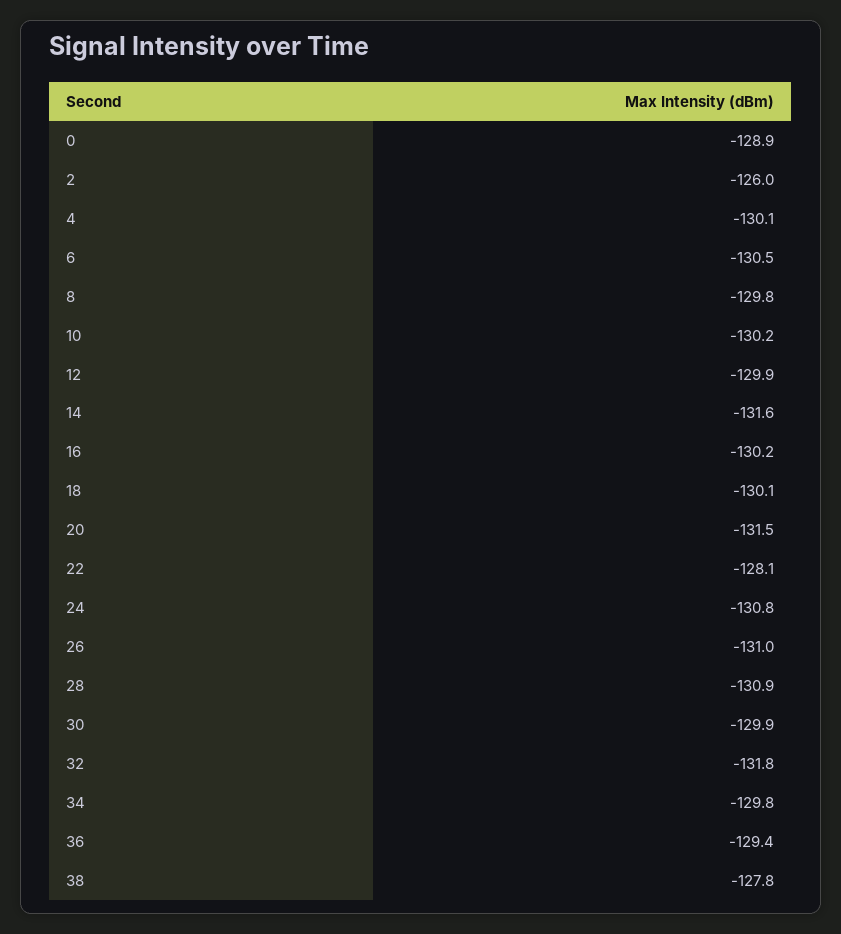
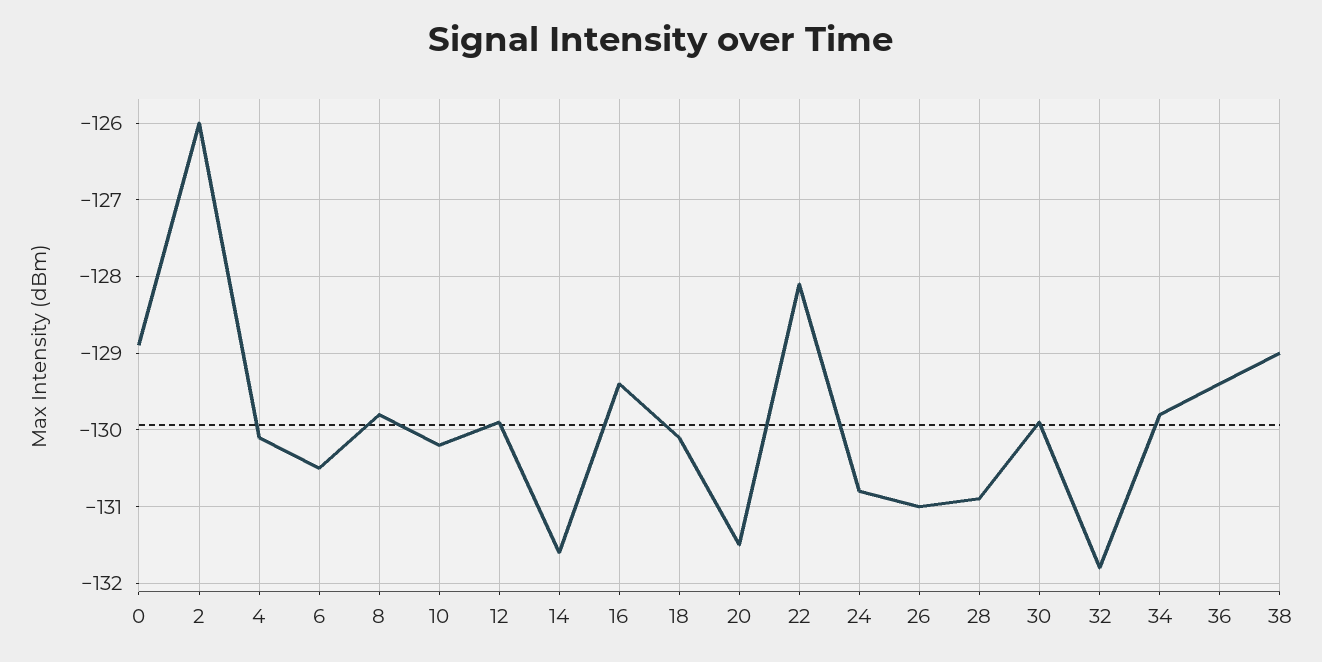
16: -130.2 -> -129.4
38: -127.8 -> -129

